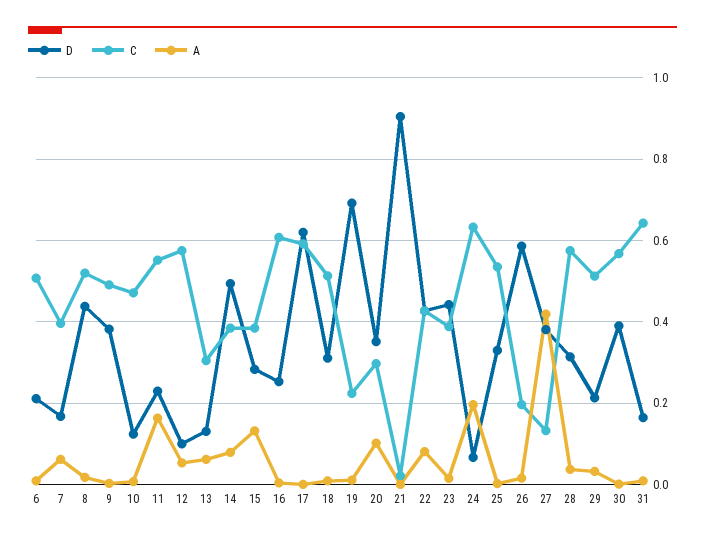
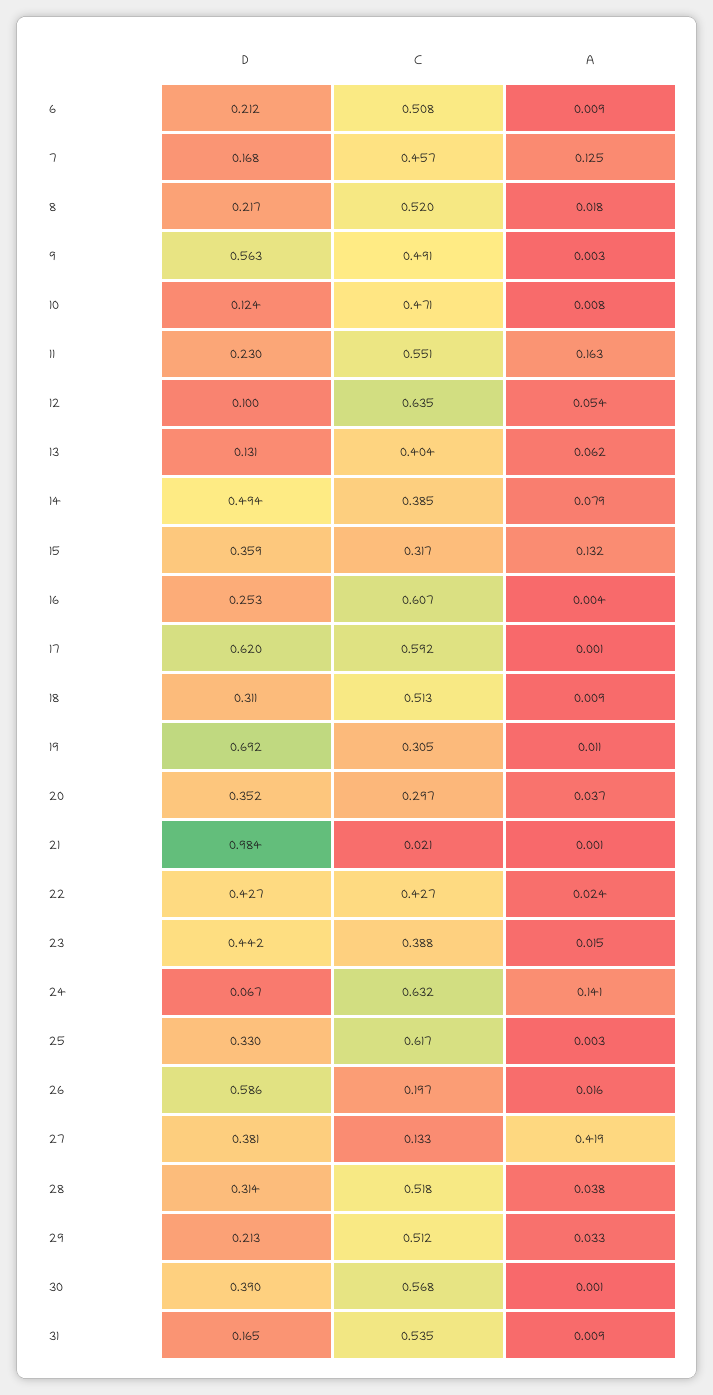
C, 7: 0.4 -> 0.457
A, 7: 0.06 -> 0.125
D, 8: 0.44 -> 0.217
D, 9: 0.38 -> 0.563
C, 12: 0.58 -> 0.635
C, 13: 0.3 -> 0.404
D, 15: 0.28 -> 0.359
C, 15: 0.38 -> 0.317
C, 19: 0.22 -> 0.305
A, 20: 0.1 -> 0.037
D, 21: 0.9 -> 0.984
A, 22: 0.08 -> 0.024
A, 24: 0.2 -> 0.141
C, 25: 0.54 -> 0.617
C, 28: 0.58 -> 0.518
C, 31: 0.64 -> 0.535

